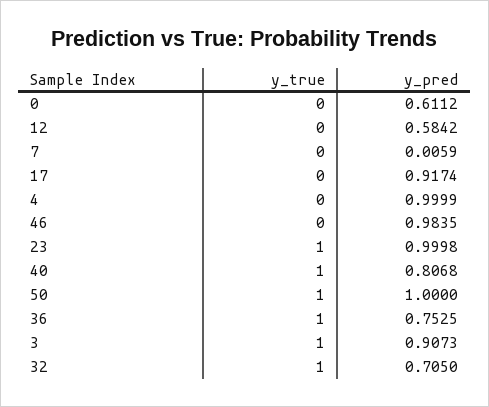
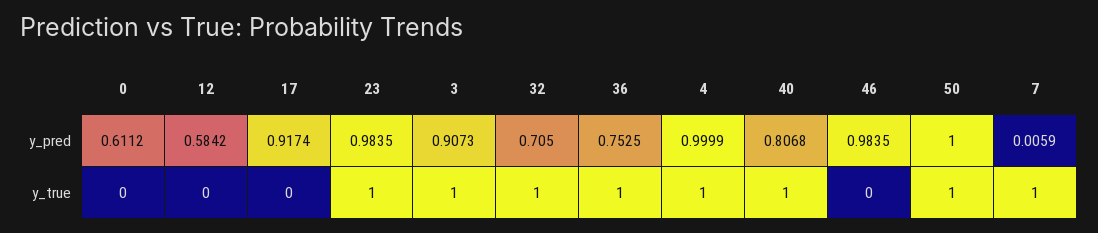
y_true, 7: 0 -> 1
y_true, 4: 0 -> 1
y_pred, 23: 0.9998 -> 0.9835

